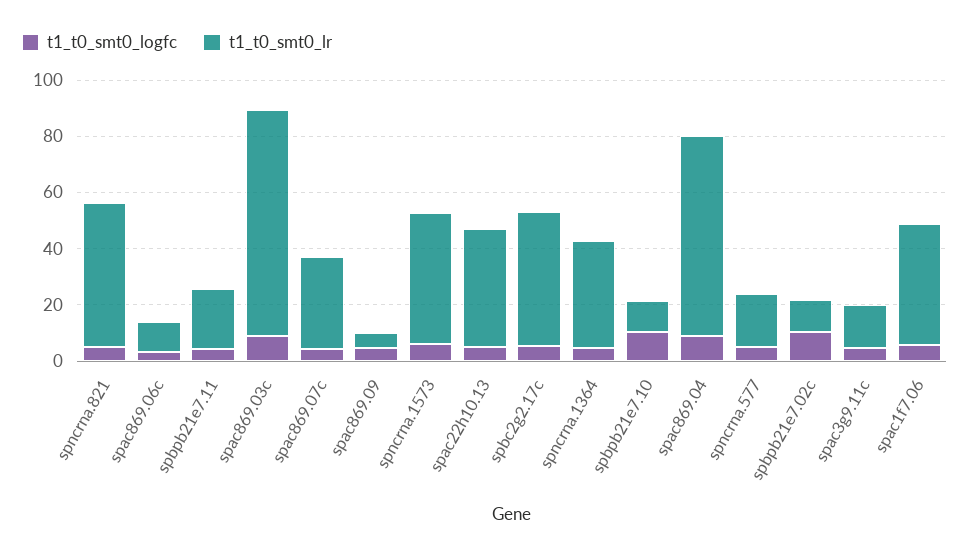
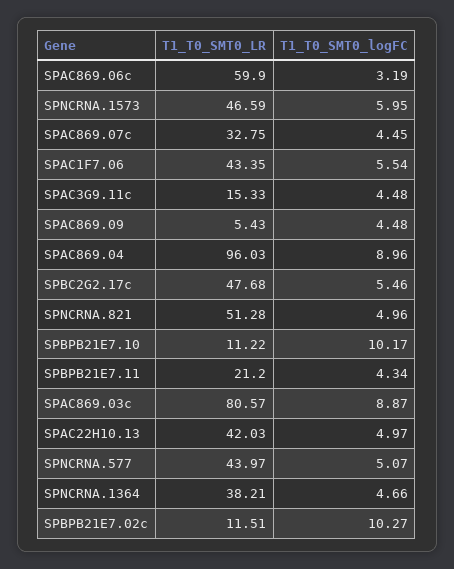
t1_t0_smt0_lr, spac869.06c: 10 -> 59.9
t1_t0_smt0_lr, spac869.04: 70 -> 96.03
t1_t0_smt0_lr, spncrna.577: 20 -> 43.97

